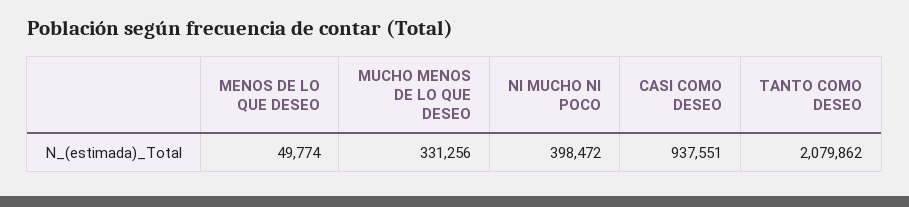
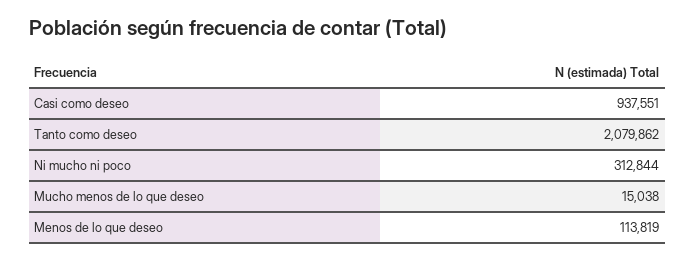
MENOS DE LO QUE DESEO: 49774 -> 113819
MUCHO MENOS DE LO QUE DESEO: 331256 -> 15038
NI MUCHO NI POCO: 398472 -> 312844

